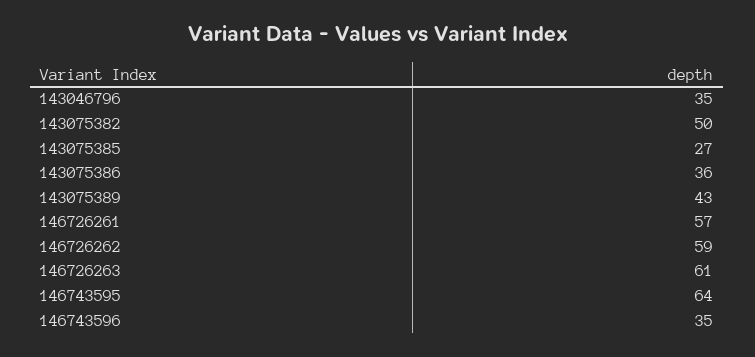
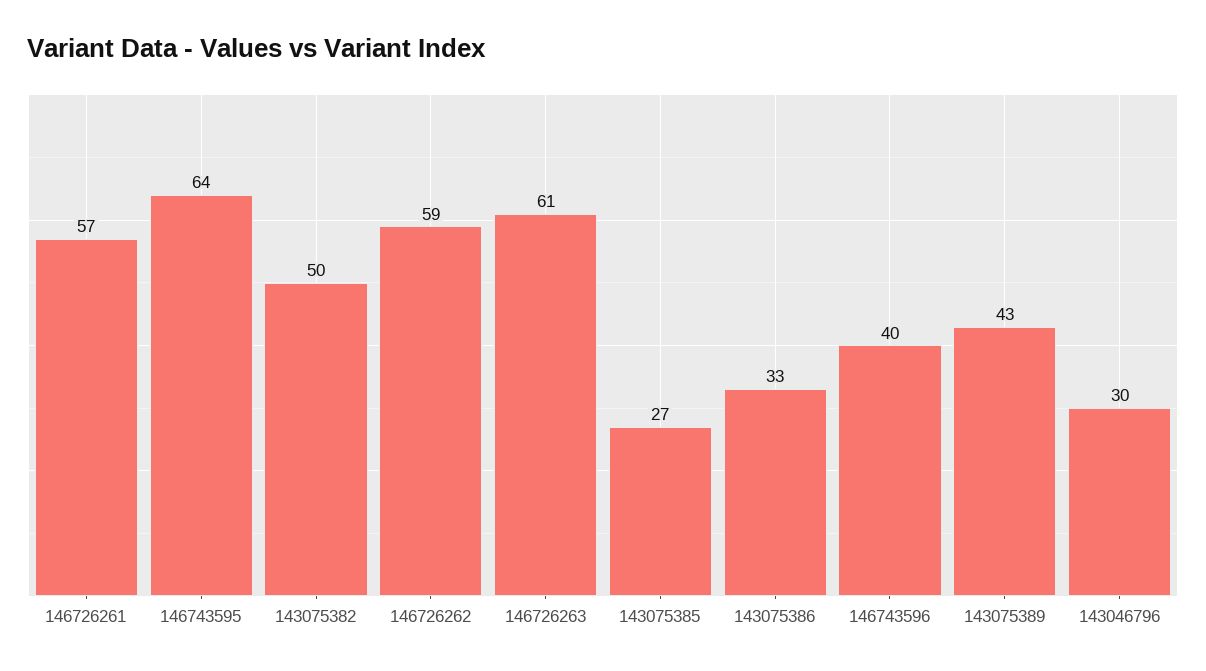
143046796: 35 -> 30
143075386: 36 -> 33
146743596: 35 -> 40

